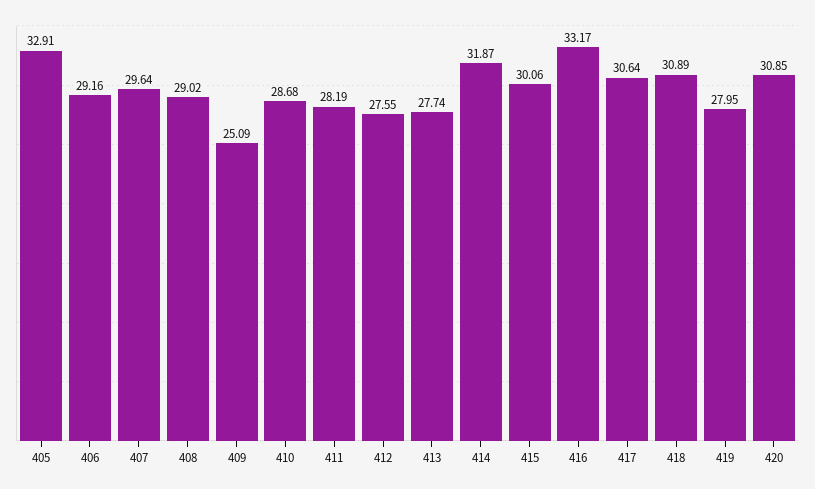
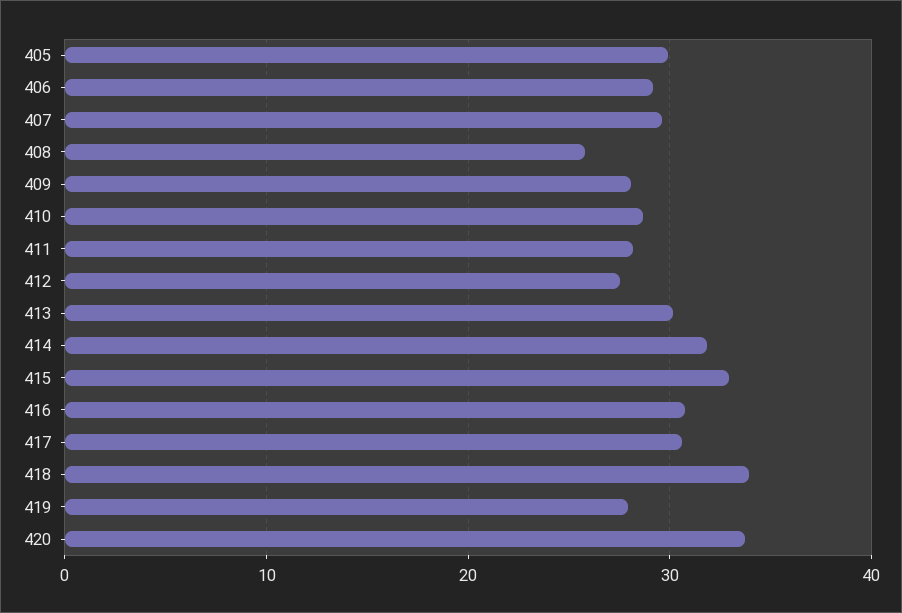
405: 32.91 -> 30
408: 29.02 -> 26
409: 25.09 -> 28
413: 27.74 -> 30
415: 30.06 -> 33
416: 33.17 -> 31
418: 30.89 -> 34
420: 30.85 -> 34

